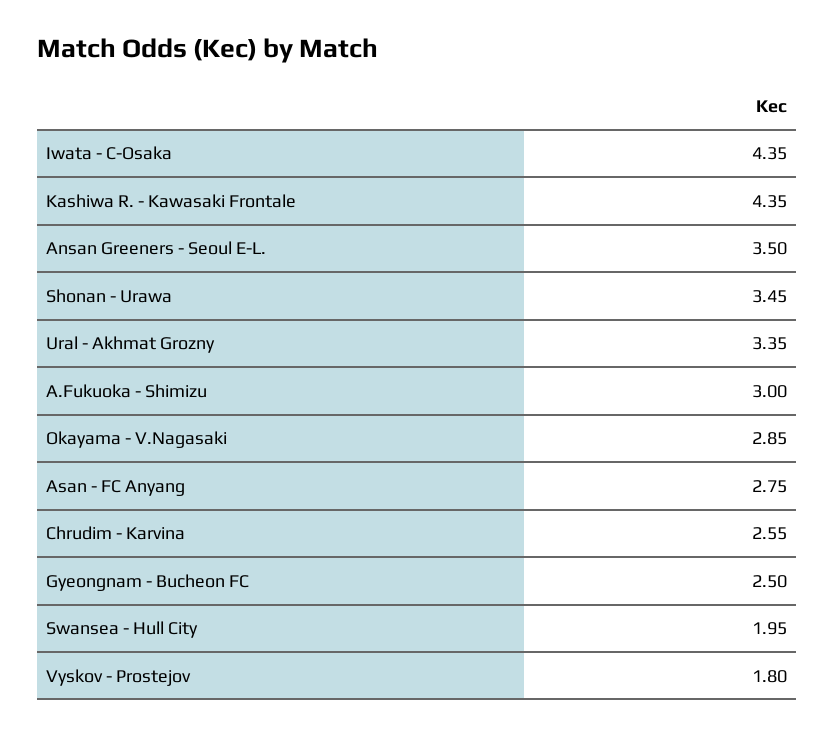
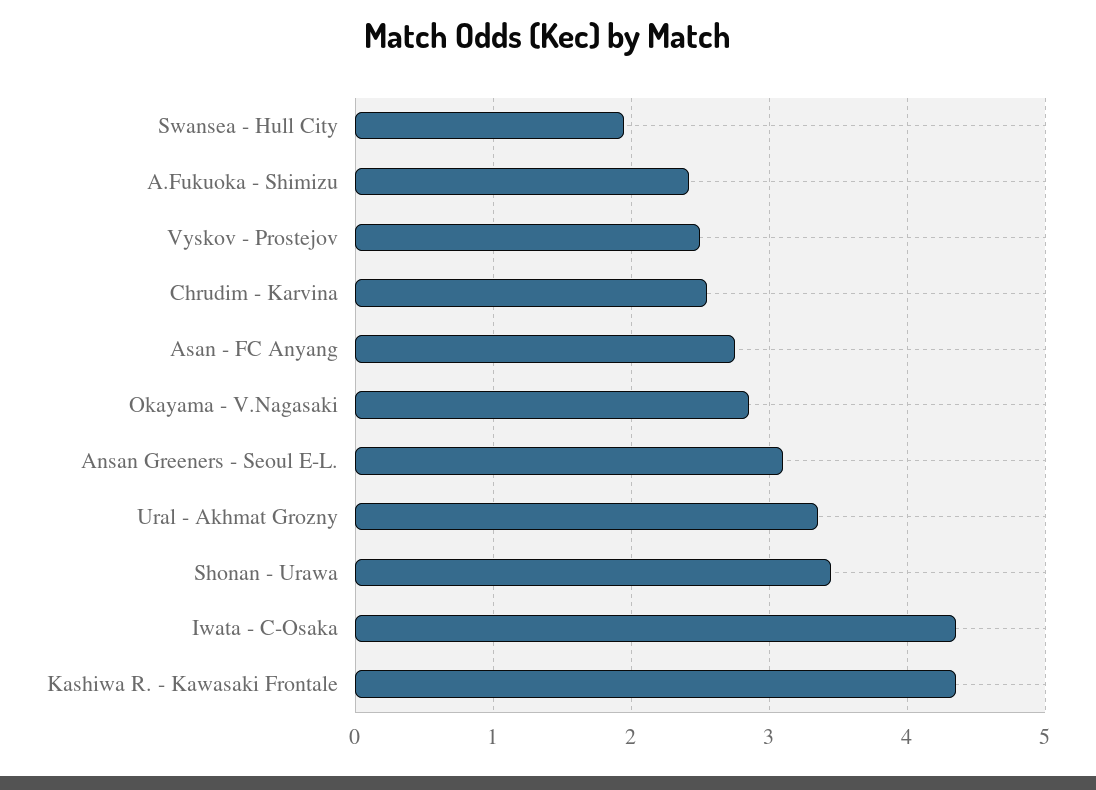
Ansan Greeners - Seoul E-L.: 3.5 -> 3.1
A.Fukuoka - Shimizu: 3 -> 2.4
Gyeongnam - Bucheon FC: 2.5 -> none
Vyskov - Prostejov: 1.8 -> 2.5

